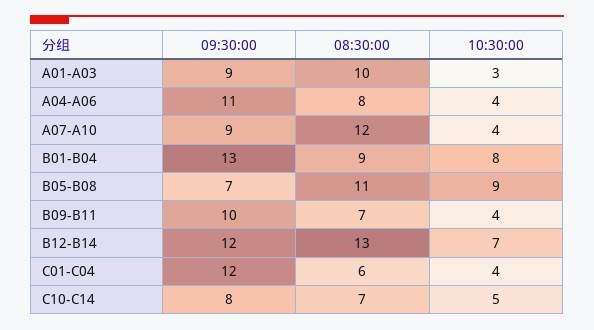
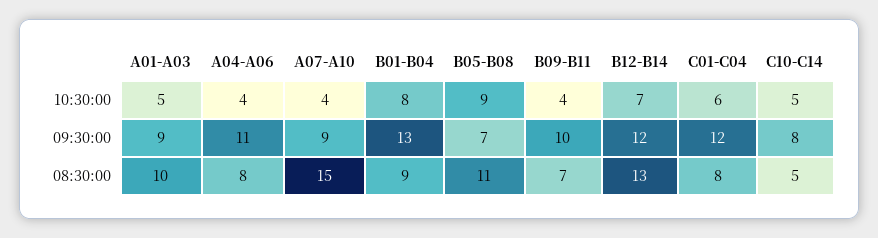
10:30:00, A01-A03: 3 -> 5
08:30:00, A07-A10: 12 -> 15
08:30:00, C01-C04: 6 -> 8
10:30:00, C01-C04: 4 -> 6
08:30:00, C10-C14: 7 -> 5

